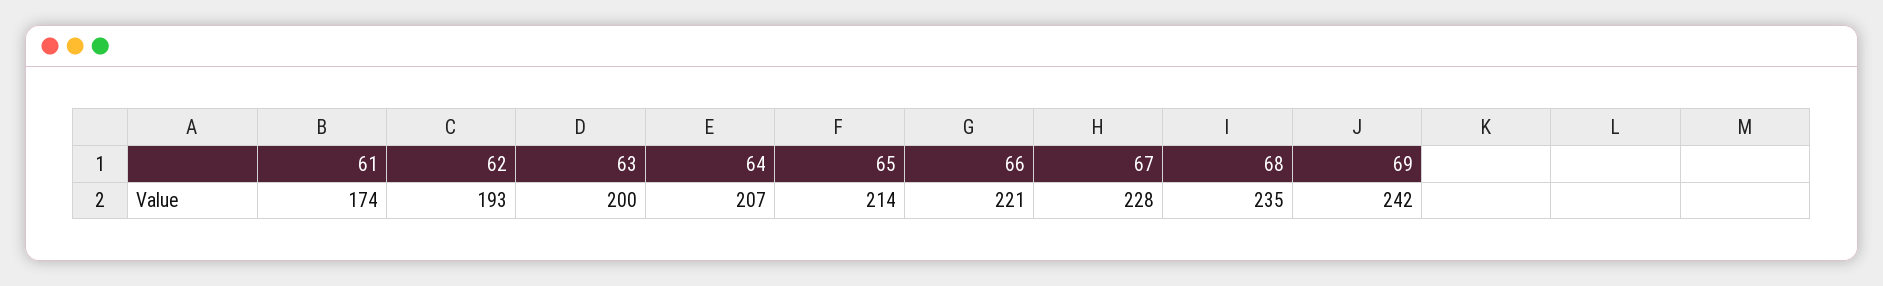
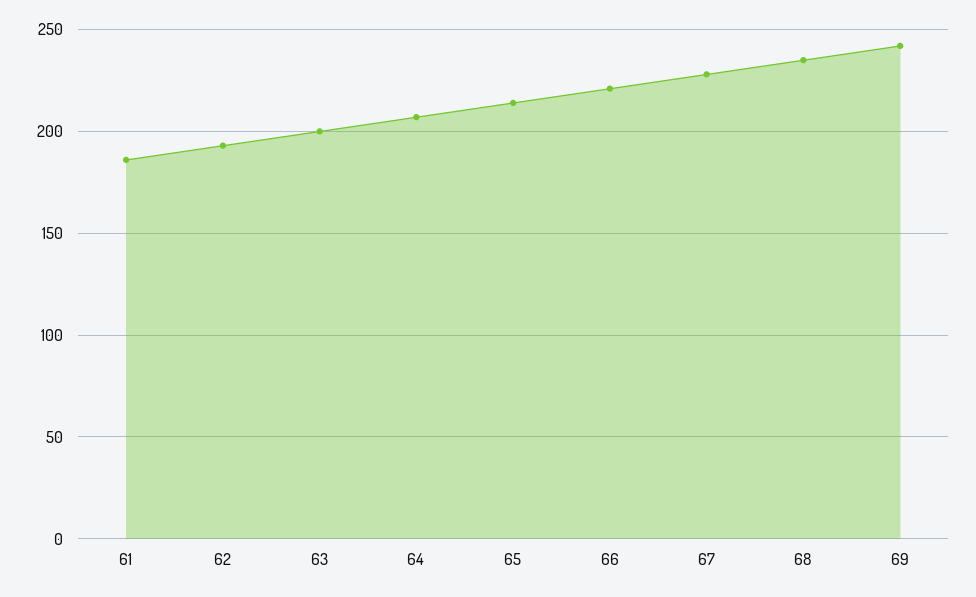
61: 174 -> 185

